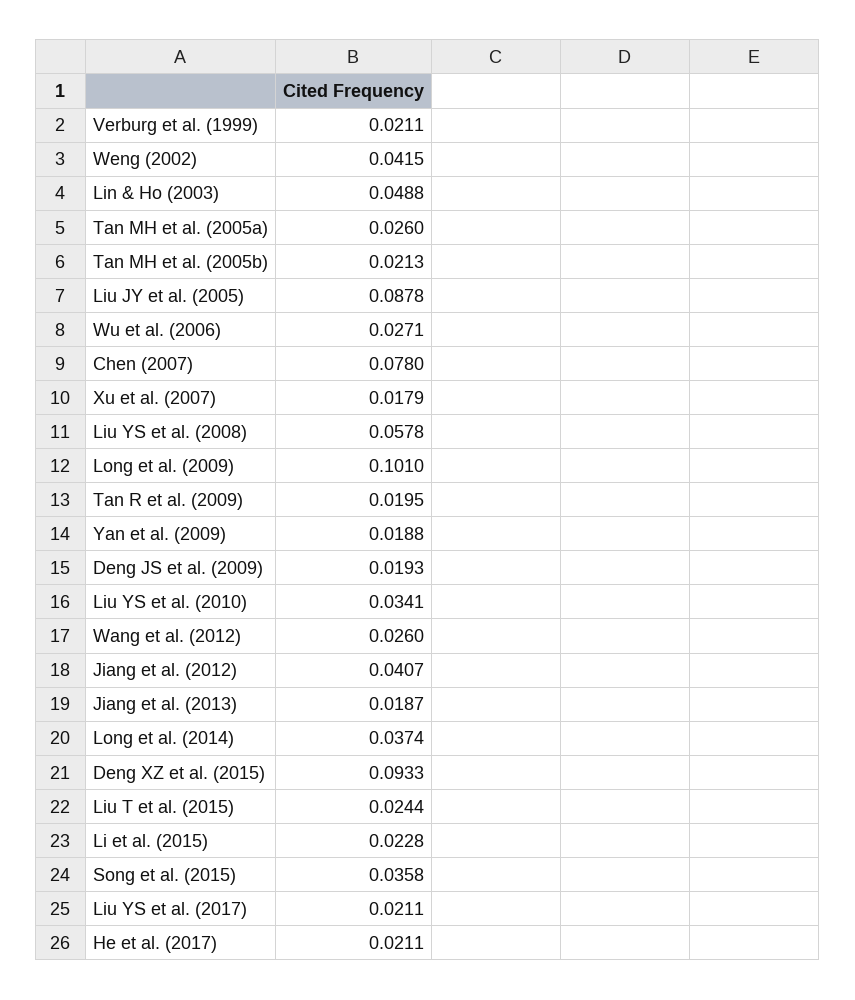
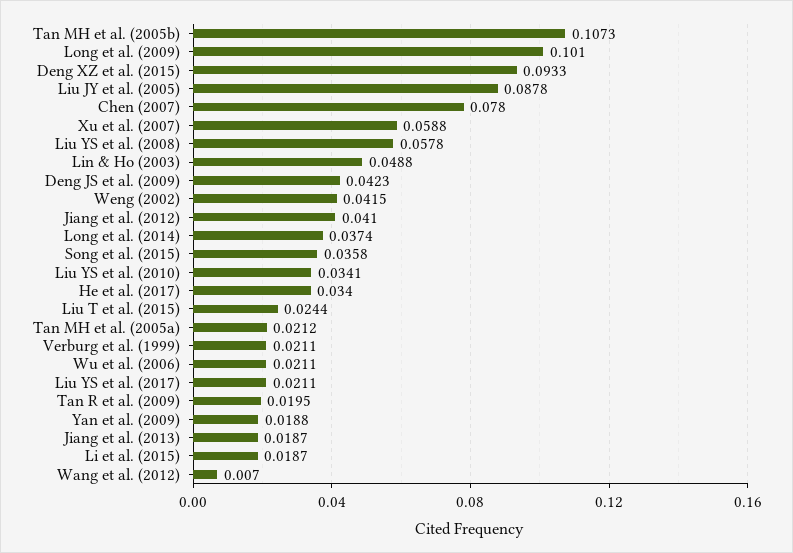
Tan MH et al. (2005a): 0.026 -> 0.0212
Tan MH et al. (2005b): 0.0213 -> 0.1073
Wu et al. (2006): 0.0271 -> 0.0211
Xu et al. (2007): 0.0179 -> 0.0588
Deng JS et al. (2009): 0.0193 -> 0.0423
Wang et al. (2012): 0.026 -> 0.007
Jiang et al. (2012): 0.0407 -> 0.041
Li et al. (2015): 0.0228 -> 0.0187
He et al. (2017): 0.0211 -> 0.034

